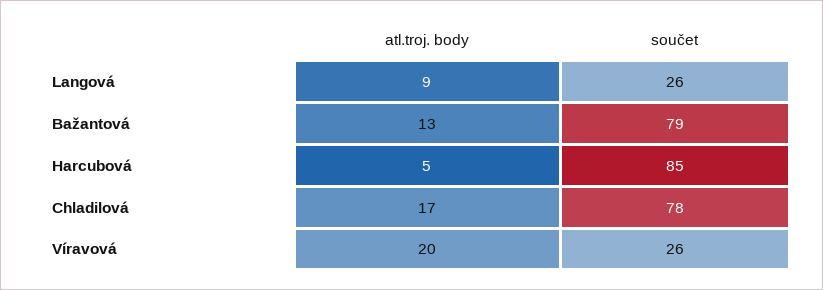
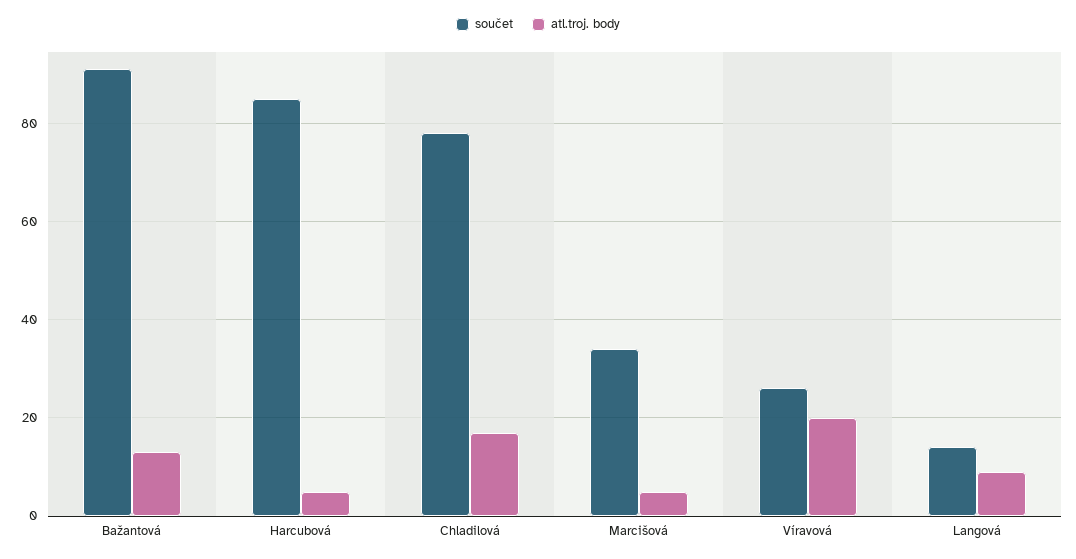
součet, Langová: 26 -> 15
součet, Bažantová: 79 -> 90
součet, Marcišová: none -> 35
atl.troj. body, Marcišová: none -> 5

